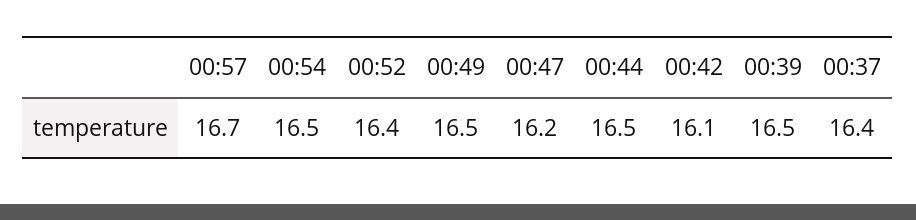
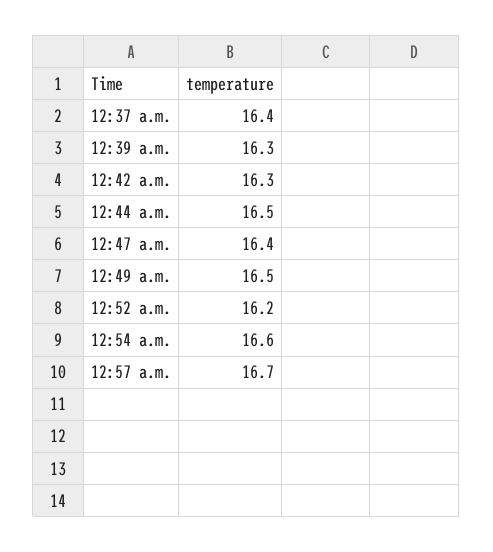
00:54: 16.5 -> 16.6
00:52: 16.4 -> 16.2
00:47: 16.2 -> 16.4
00:42: 16.1 -> 16.3
00:39: 16.5 -> 16.3

